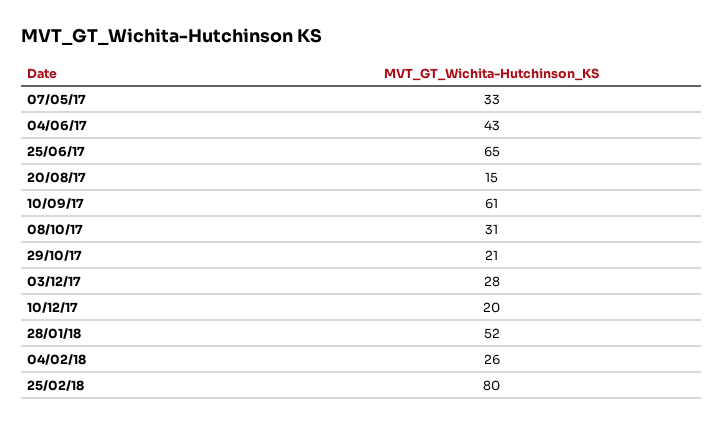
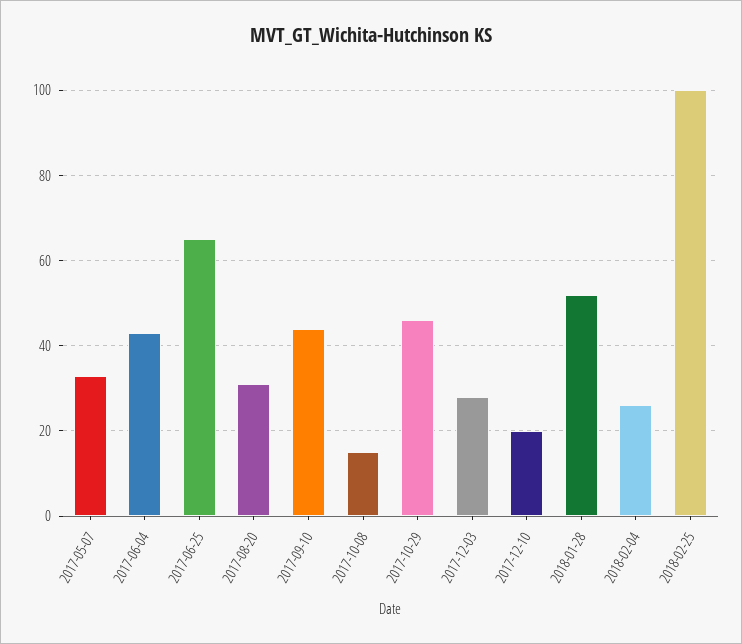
20/08/17: 15 -> 30
10/09/17: 61 -> 45
08/10/17: 31 -> 15
29/10/17: 21 -> 45
25/02/18: 80 -> 100

